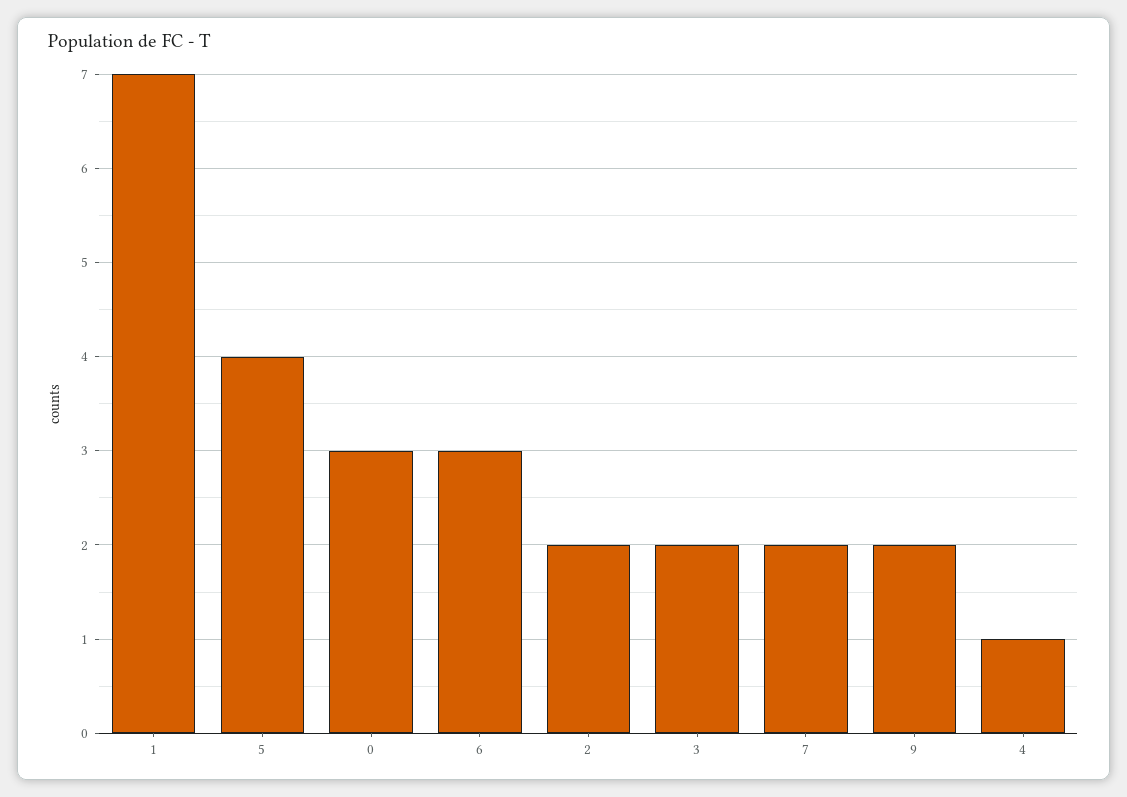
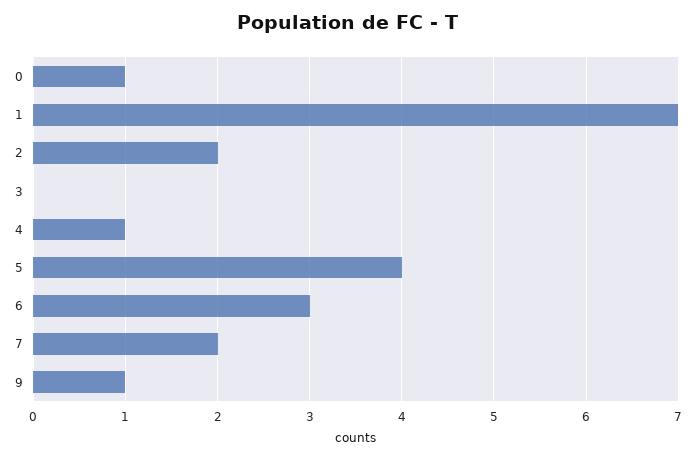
0: 3 -> 1
3: 2 -> 0
9: 2 -> 1

